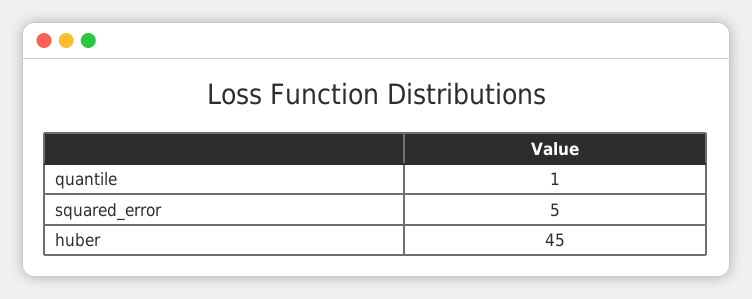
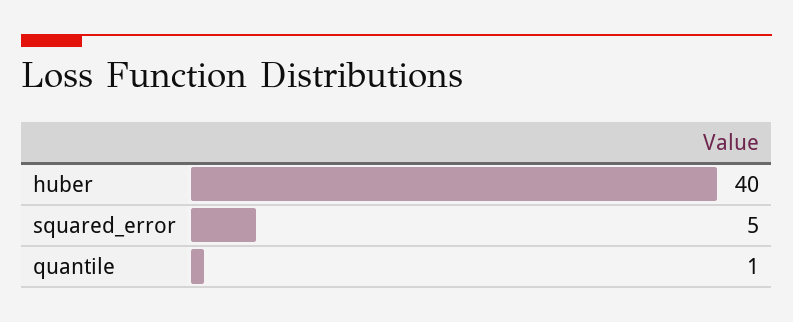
huber: 45 -> 40

